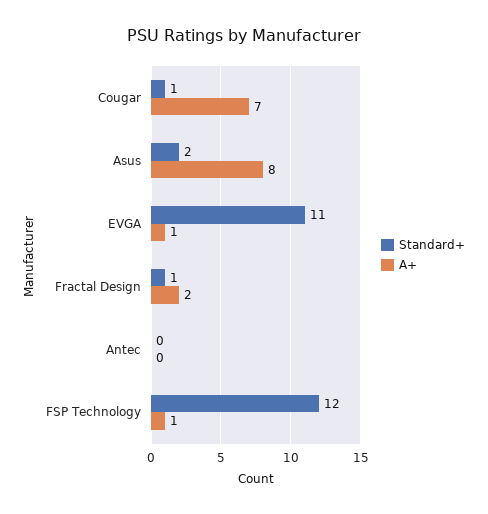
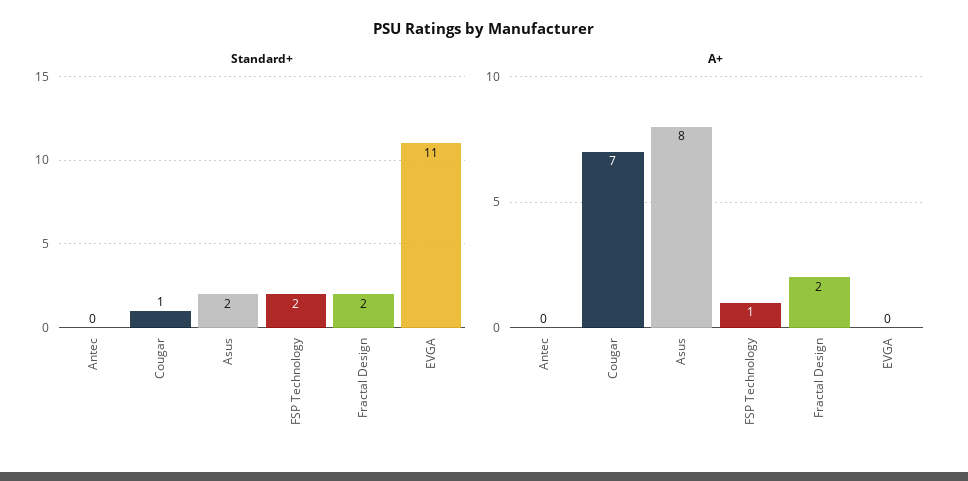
A+, EVGA: 1 -> 0
Standard+, Fractal Design: 1 -> 2
Standard+, FSP Technology: 12 -> 2

